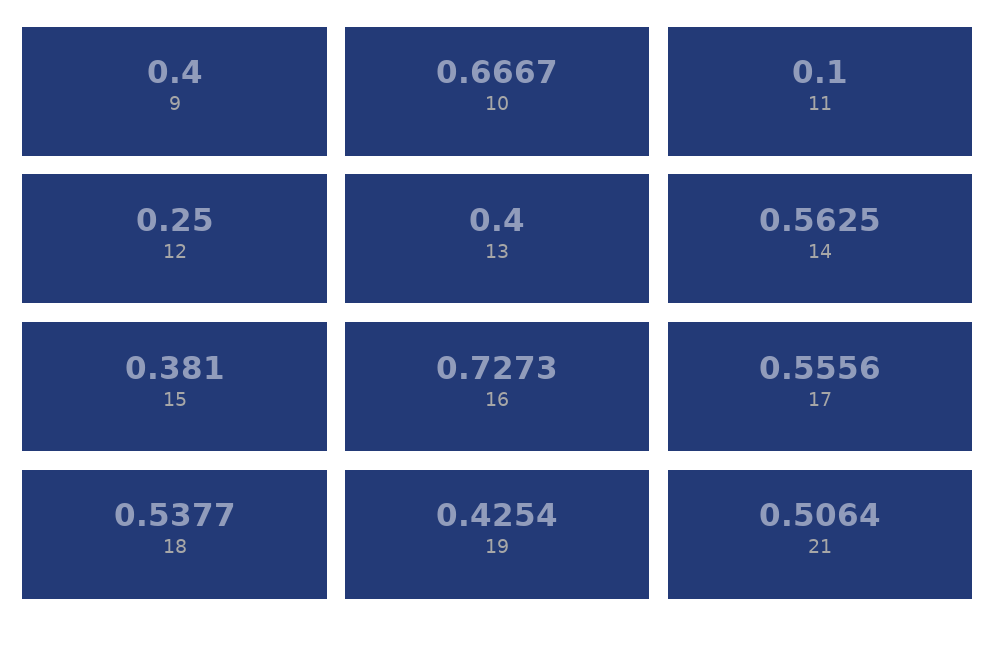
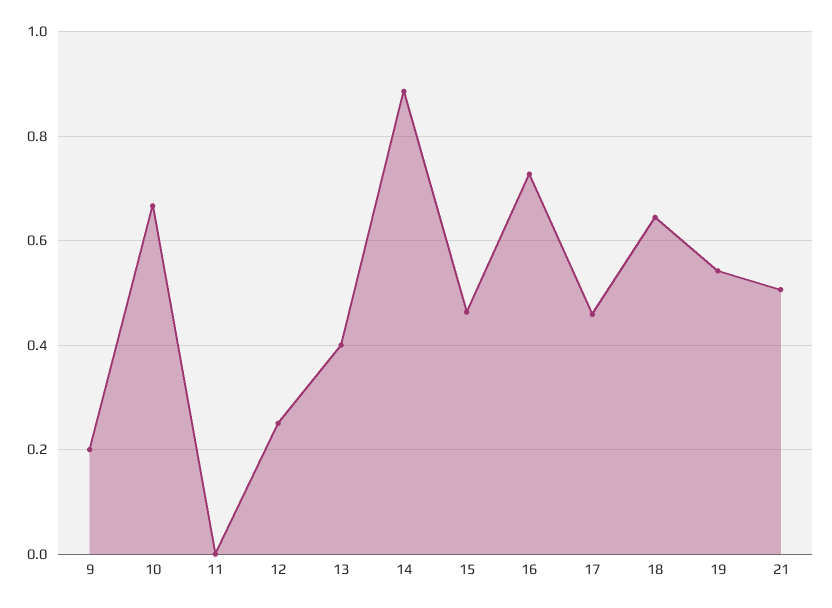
9: 0.4 -> 0.2
11: 0.1 -> 0
14: 0.5625 -> 0.88
15: 0.381 -> 0.46
17: 0.5556 -> 0.46
18: 0.5377 -> 0.64
19: 0.4254 -> 0.54

